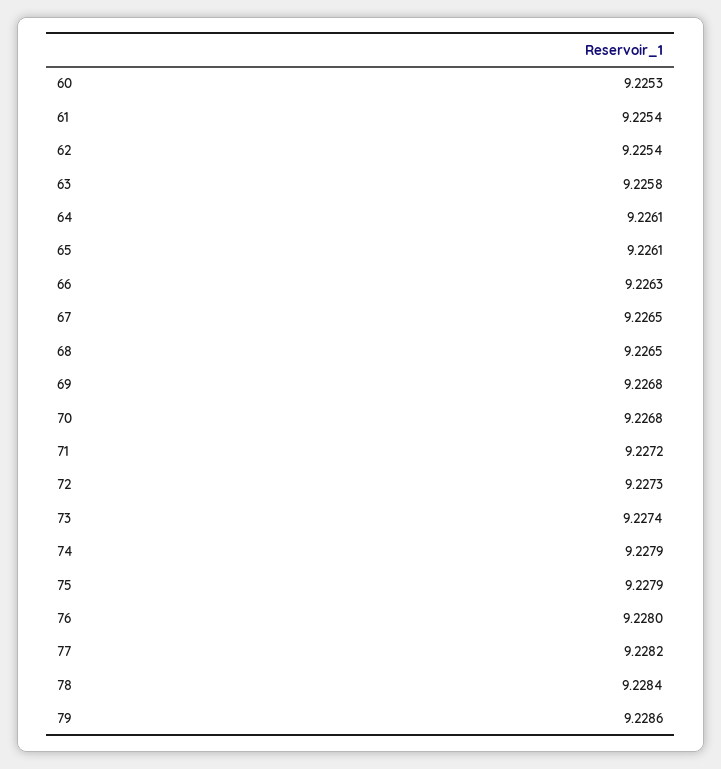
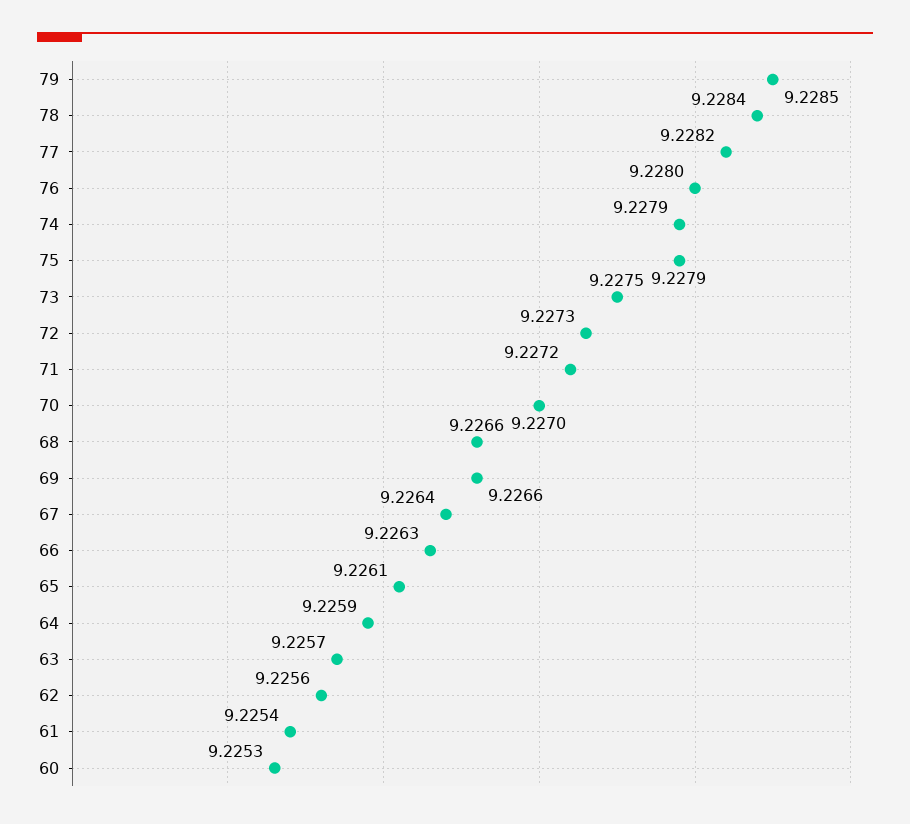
62: 9.2254 -> 9.2256
63: 9.2258 -> 9.2257
64: 9.2261 -> 9.2259
67: 9.2265 -> 9.2264
68: 9.2265 -> 9.2266
69: 9.2268 -> 9.2266
70: 9.2268 -> 9.227
73: 9.2274 -> 9.2275
79: 9.2286 -> 9.2285

